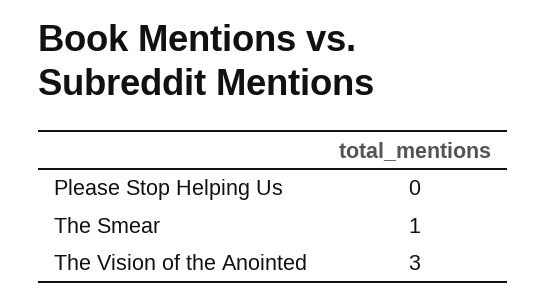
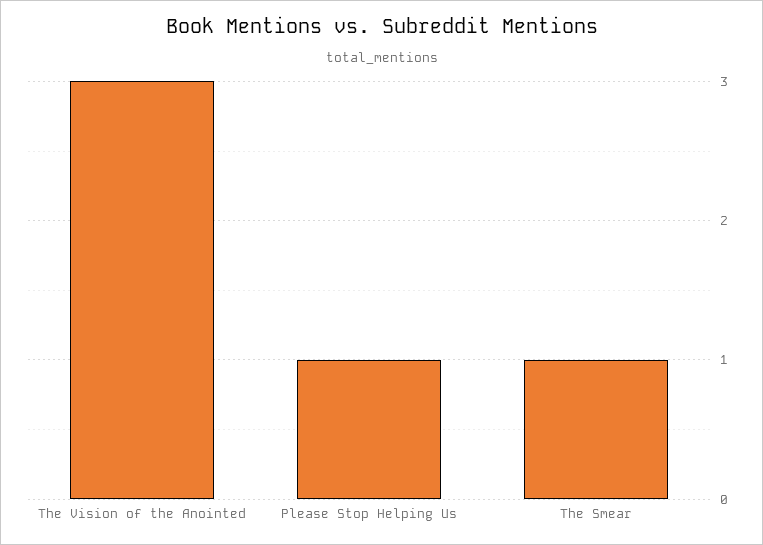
Please Stop Helping Us: 0 -> 1

